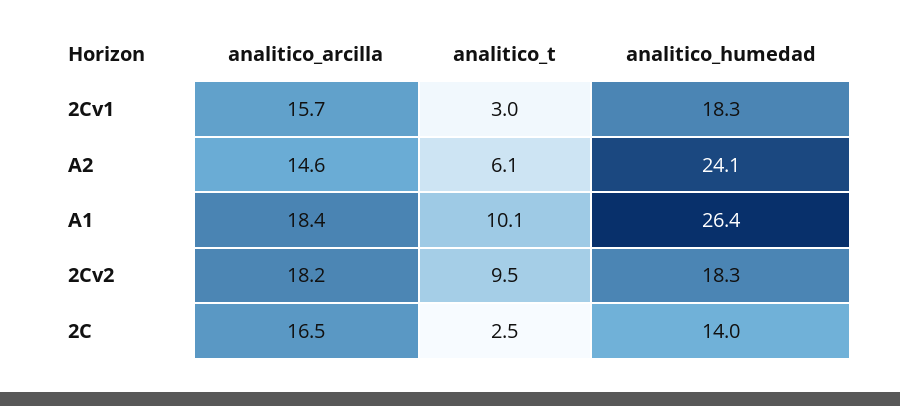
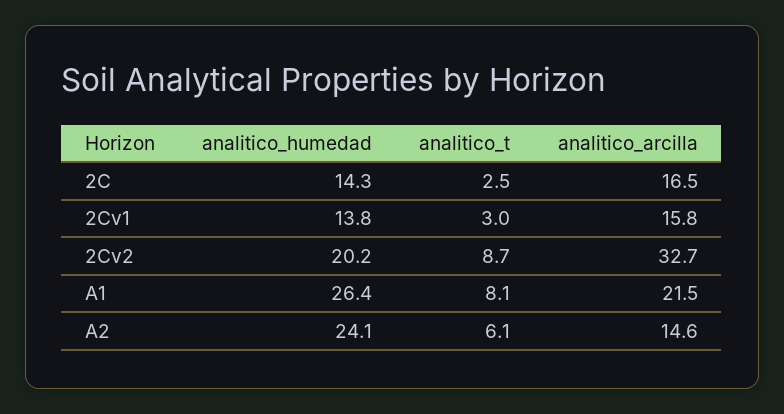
analitico_arcilla, 2Cv1: 15.7 -> 15.8
analitico_humedad, 2Cv1: 18.3 -> 13.8
analitico_arcilla, A1: 18.4 -> 21.5
analitico_t, A1: 10.1 -> 8.1
analitico_arcilla, 2Cv2: 18.2 -> 32.7
analitico_t, 2Cv2: 9.5 -> 8.7
analitico_humedad, 2Cv2: 18.3 -> 20.2
analitico_humedad, 2C: 14 -> 14.3

